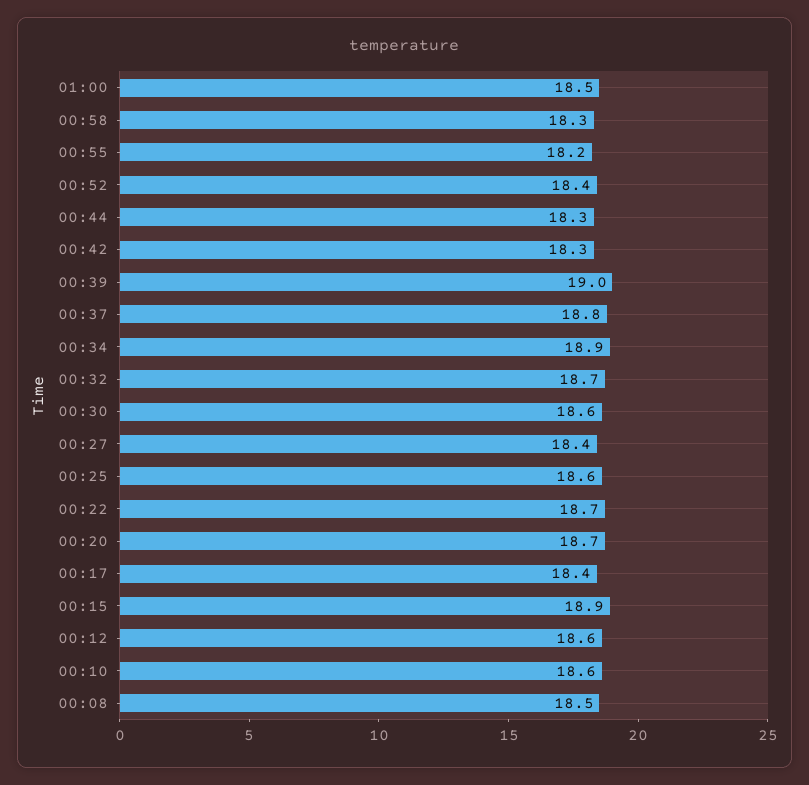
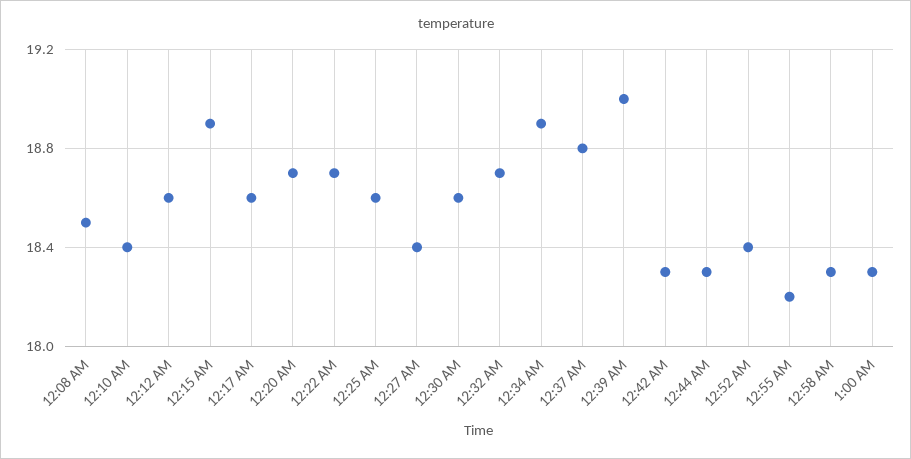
01:00: 18.5 -> 18.3
00:17: 18.4 -> 18.6
00:10: 18.6 -> 18.4

